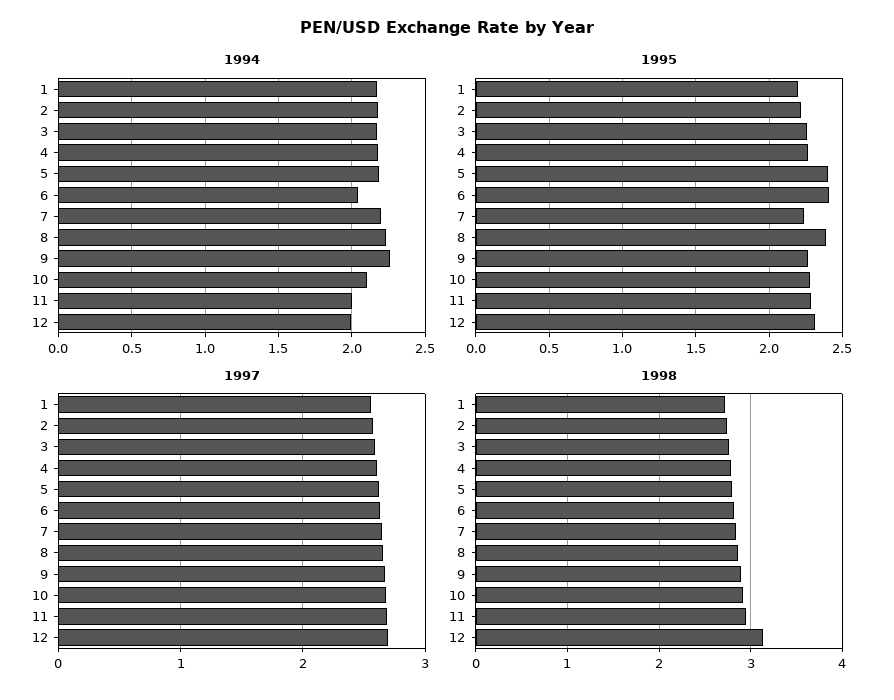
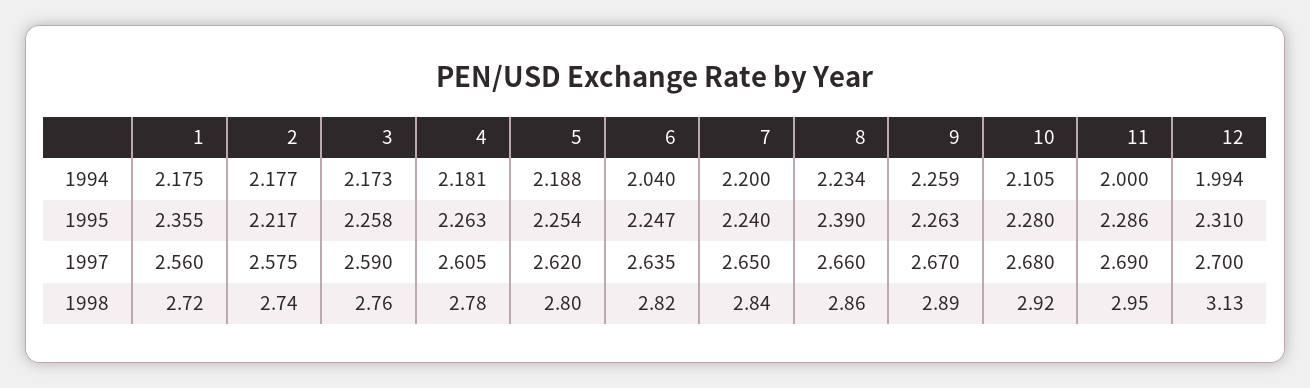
1995, 1: 2.2 -> 2.355
1995, 5: 2.4 -> 2.254
1995, 6: 2.4 -> 2.247

